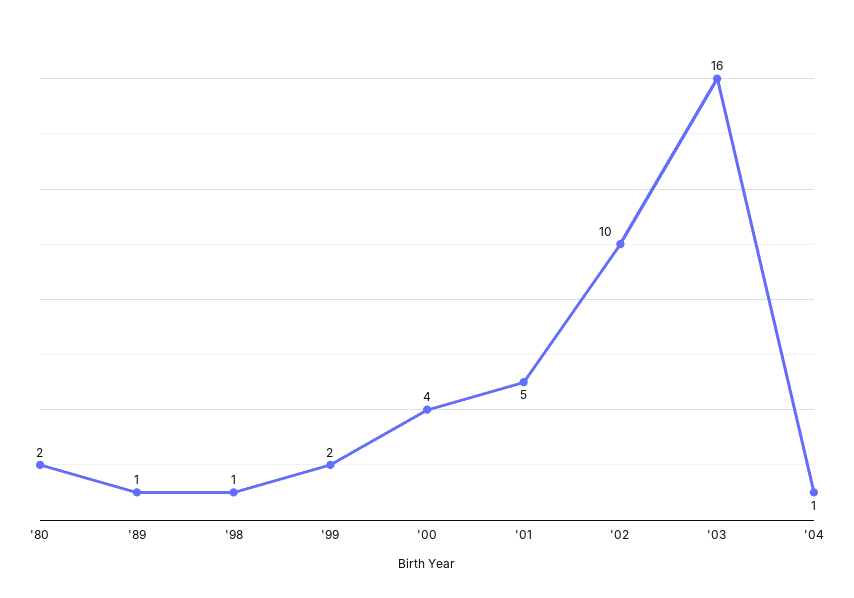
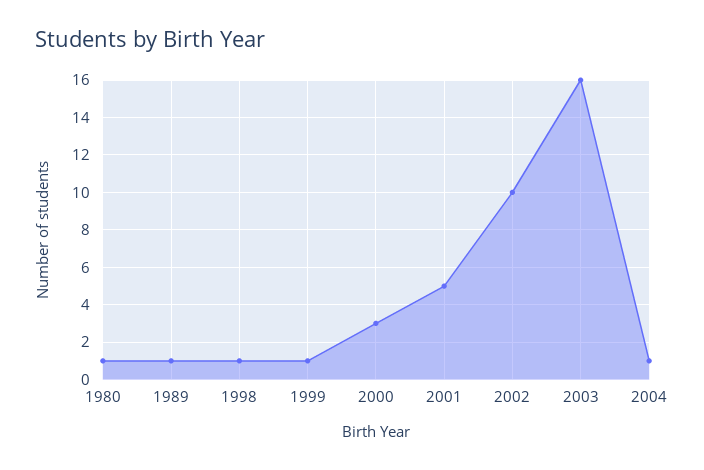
'80: 2 -> 1
'99: 2 -> 1
'00: 4 -> 3

